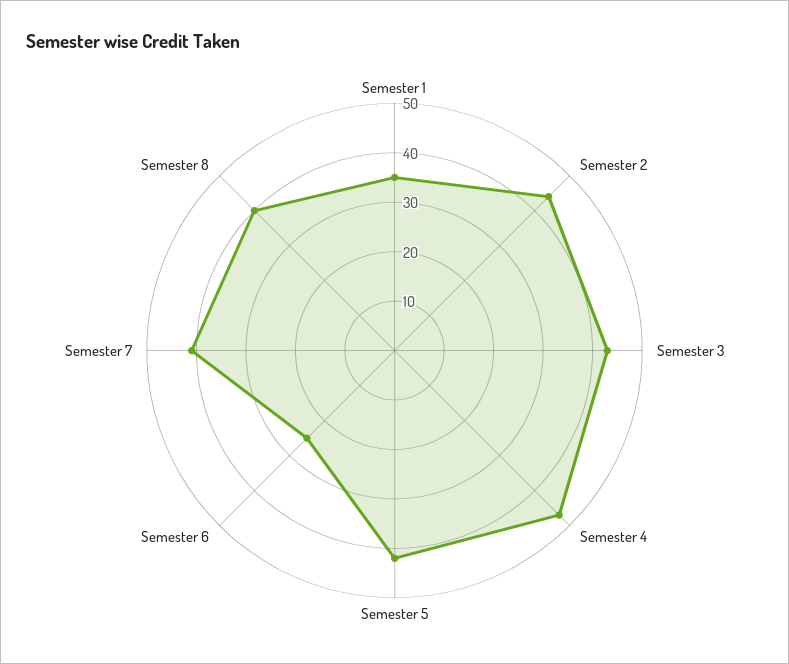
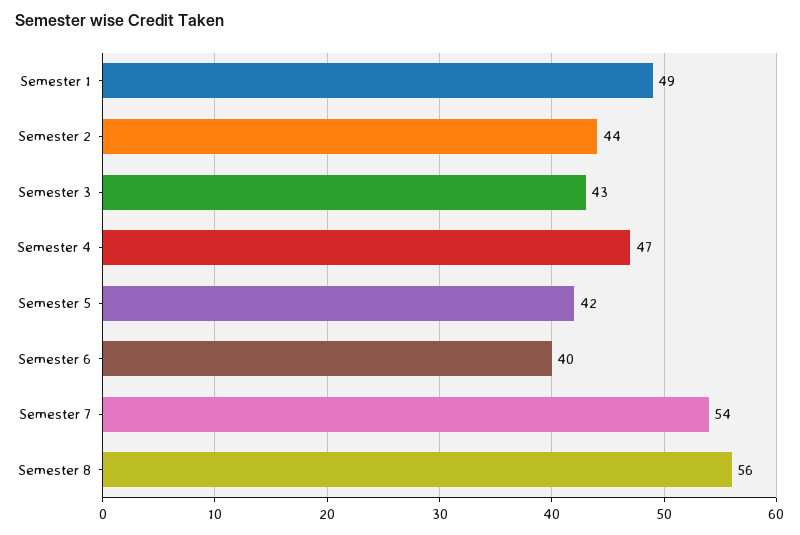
Semester 1: 35 -> 49
Semester 6: 25 -> 40
Semester 7: 40 -> 54
Semester 8: 40 -> 56

